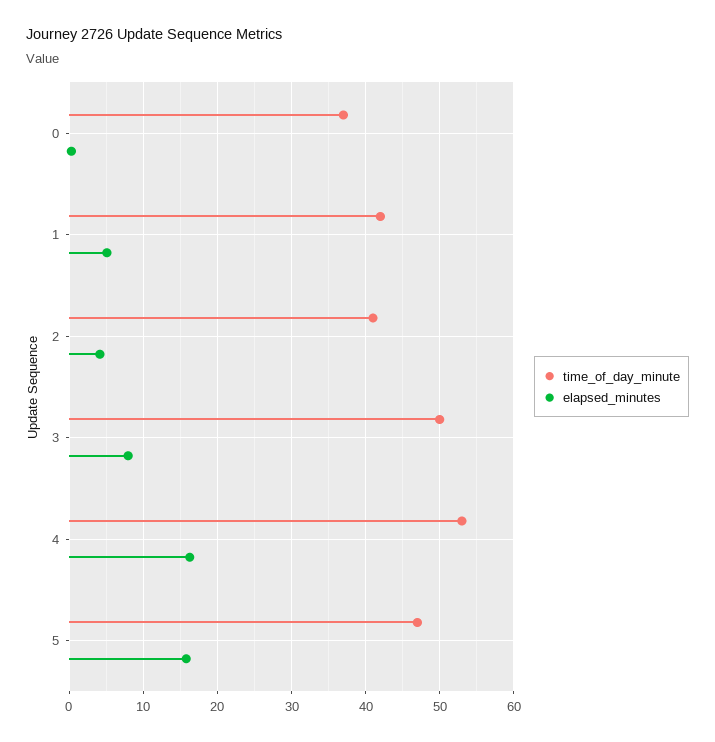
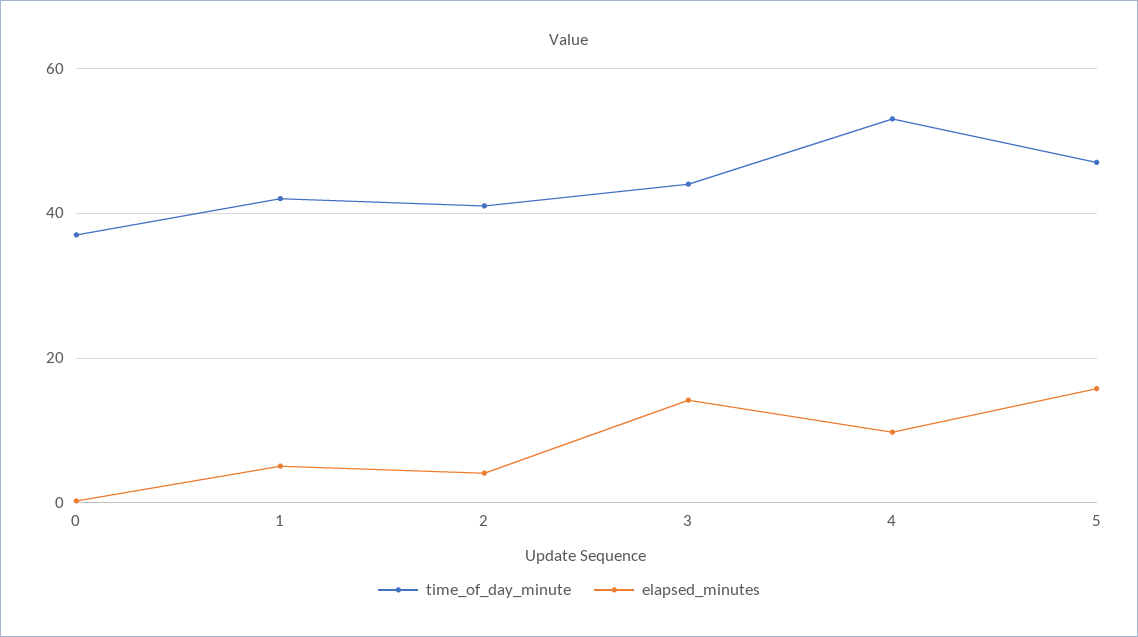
time_of_day_minute, 3: 50 -> 44
elapsed_minutes, 3: 8 -> 14
elapsed_minutes, 4: 16 -> 10

